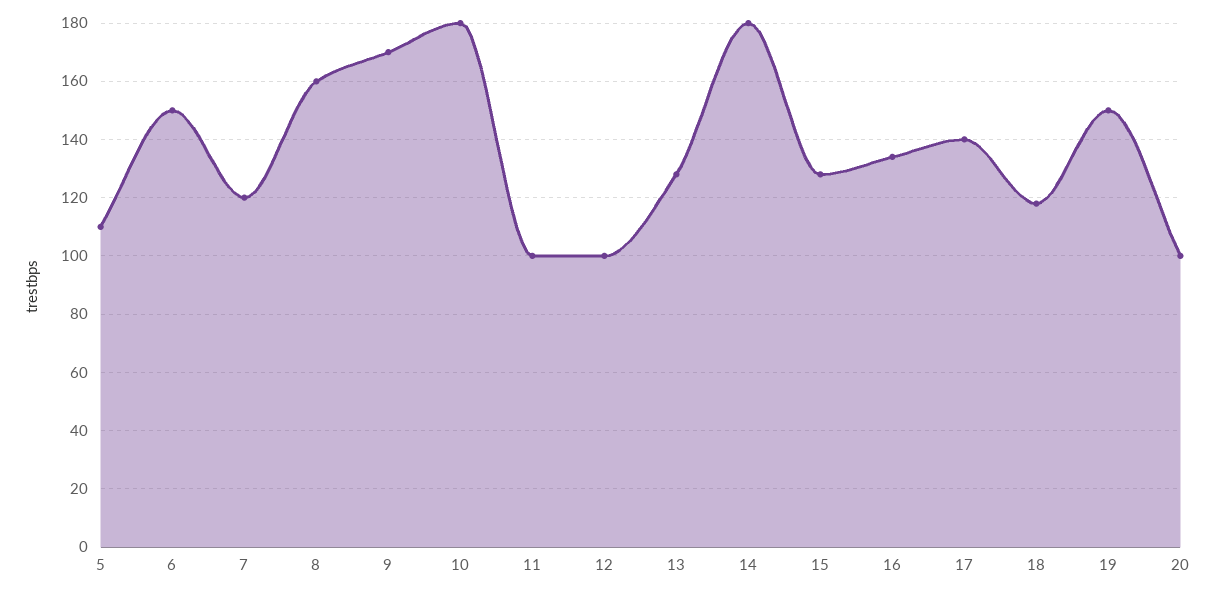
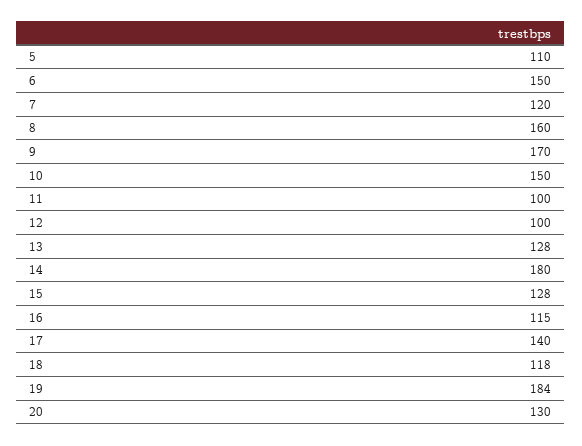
10: 180 -> 150
16: 135 -> 115
19: 150 -> 184
20: 100 -> 130

